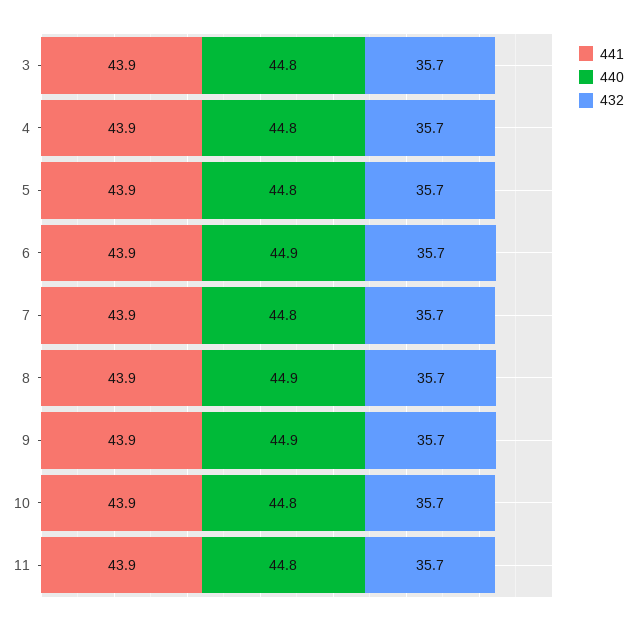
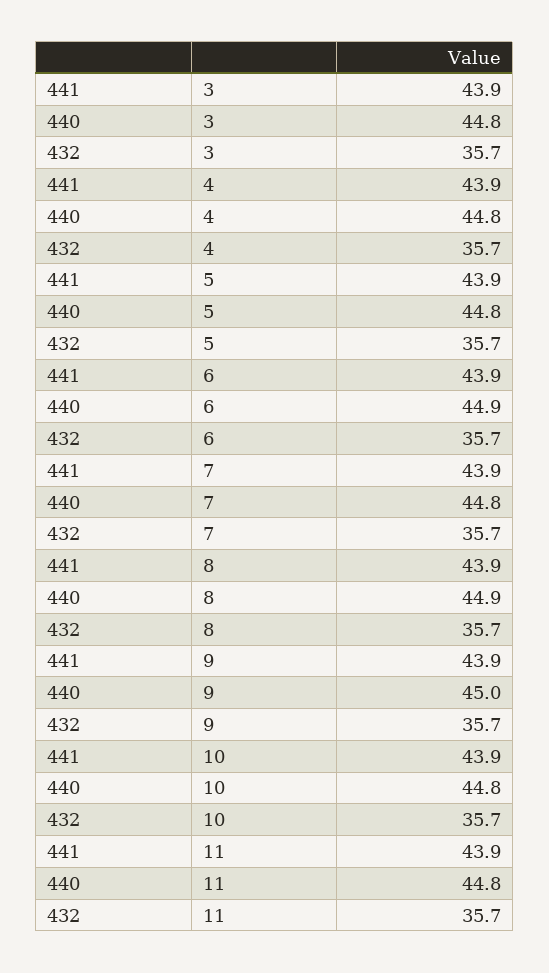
440, 9: 44.9 -> 45

